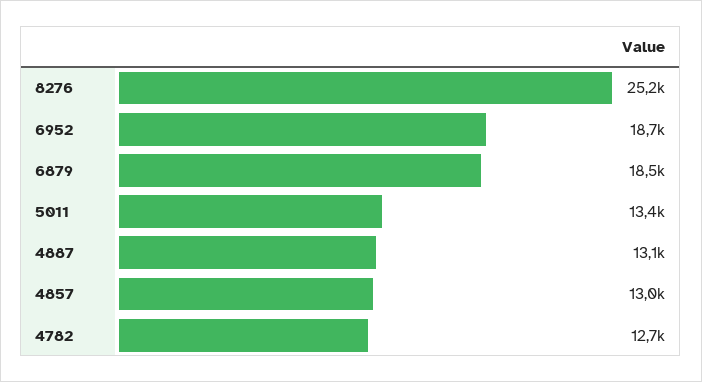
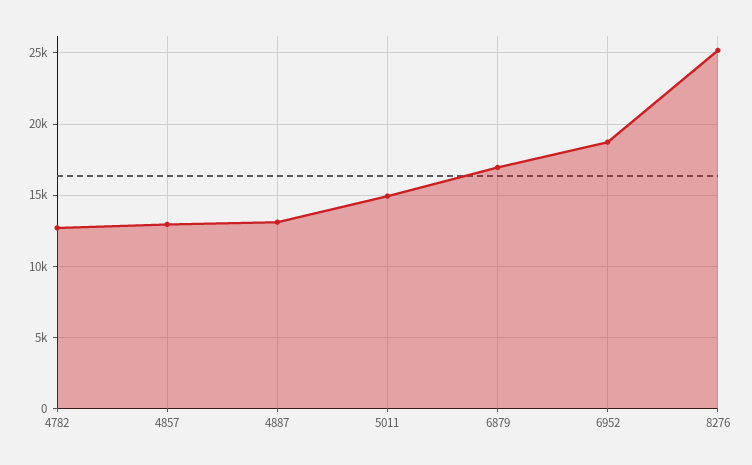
6879: 18500 -> 17000
5011: 13400 -> 15000

